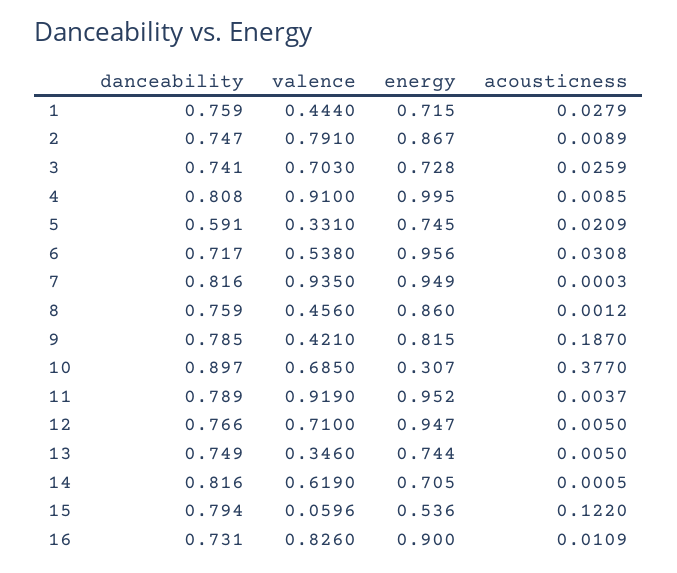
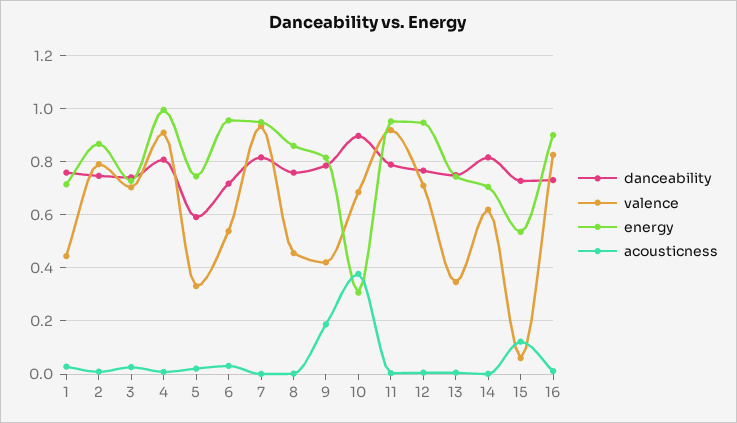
danceability, 15: 0.794 -> 0.725

